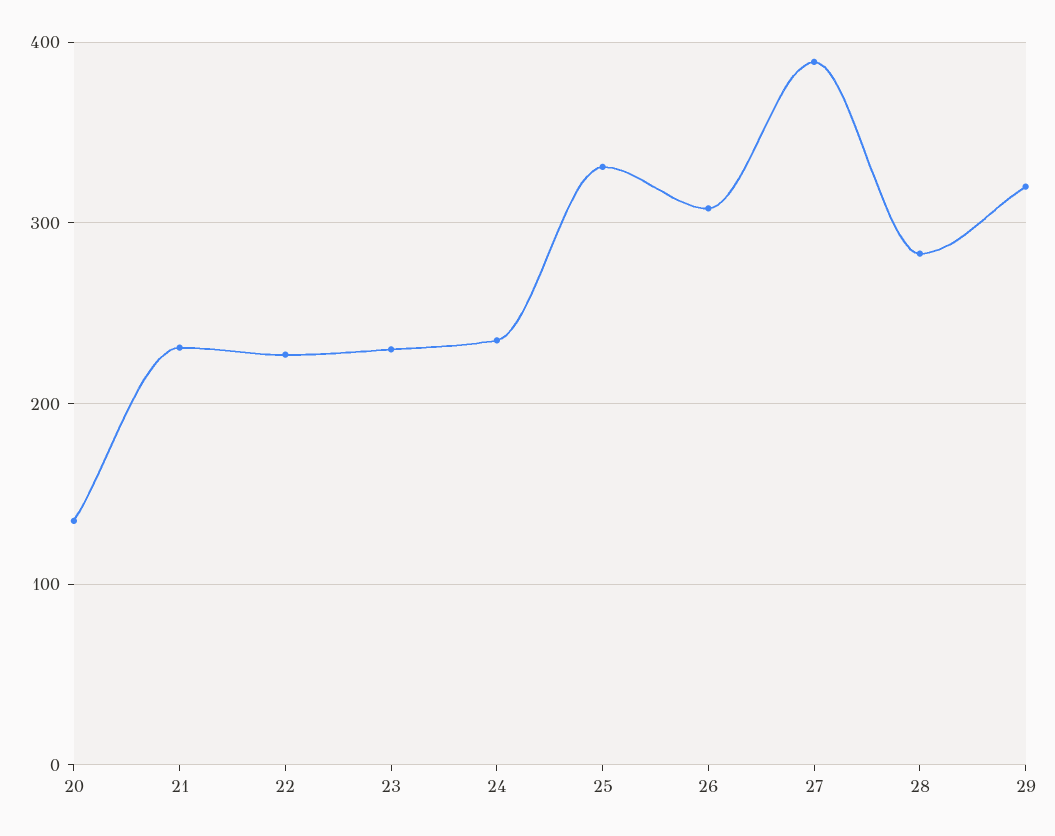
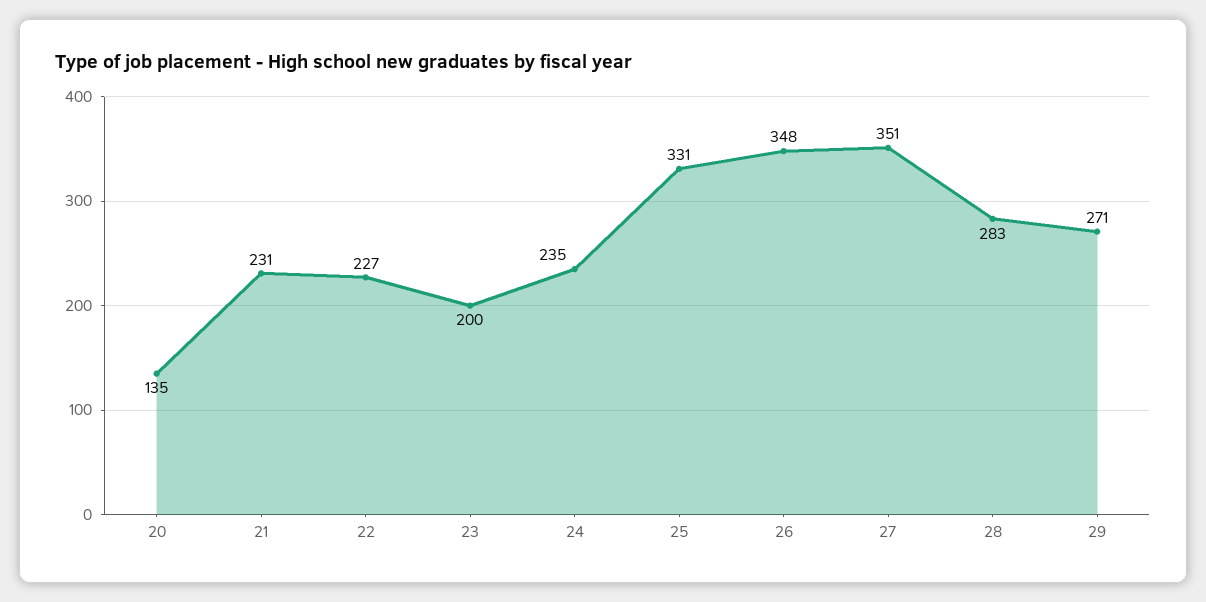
23: 230 -> 200
26: 310 -> 348
27: 390 -> 351
29: 320 -> 271

